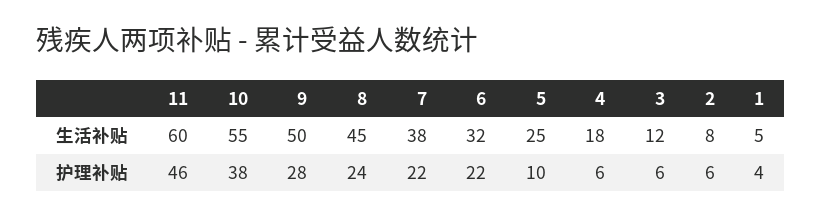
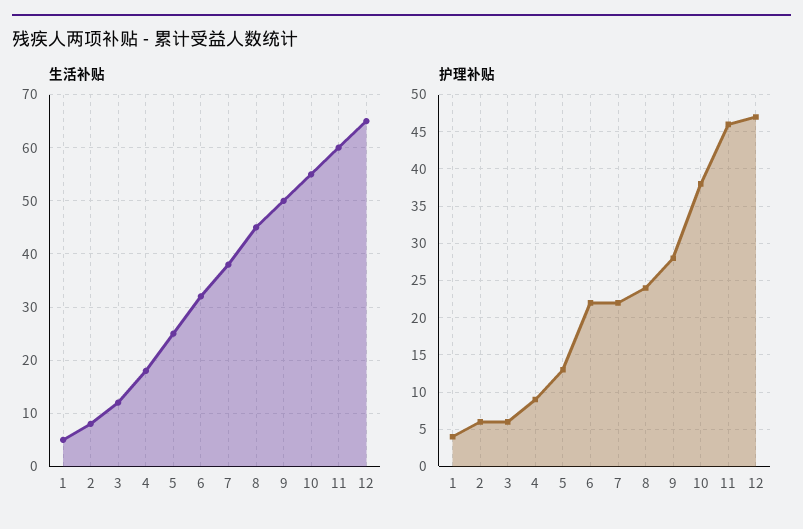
护理补贴, 5: 10 -> 13
护理补贴, 4: 6 -> 9
生活补贴, 12: none -> 65
护理补贴, 12: none -> 47

